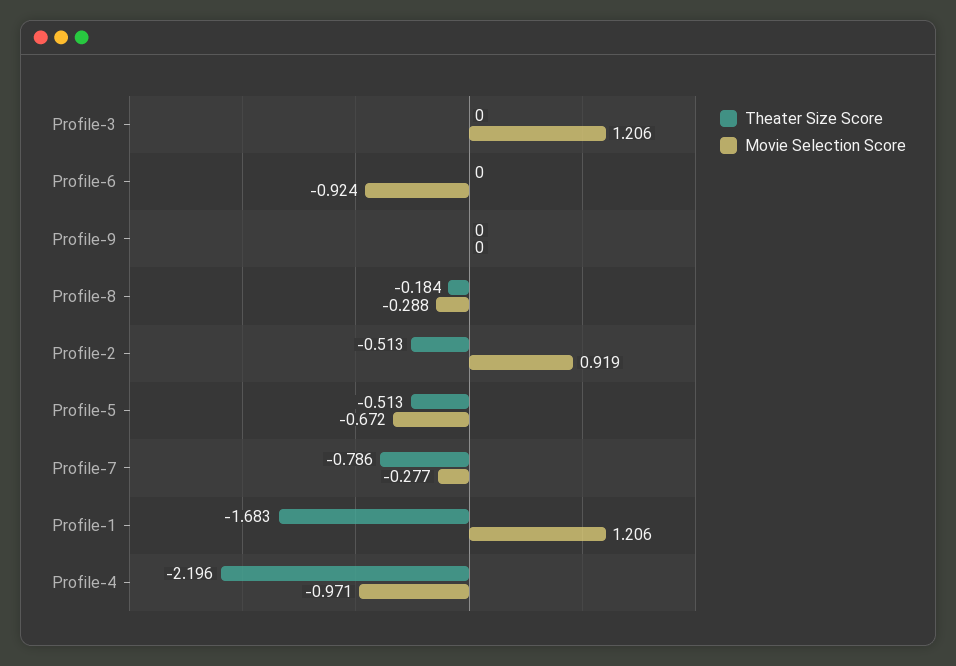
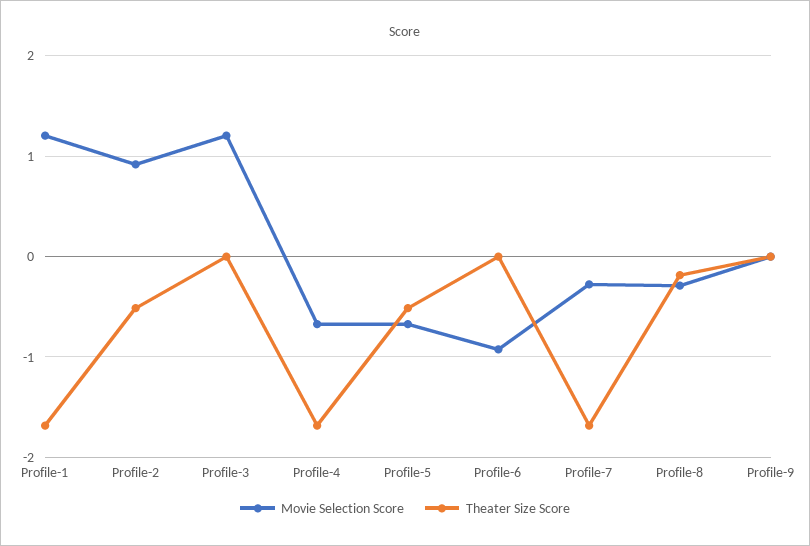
Theater Size Score, Profile-7: -0.786 -> -1.7
Theater Size Score, Profile-4: -2.196 -> -1.7
Movie Selection Score, Profile-4: -0.971 -> -0.7

